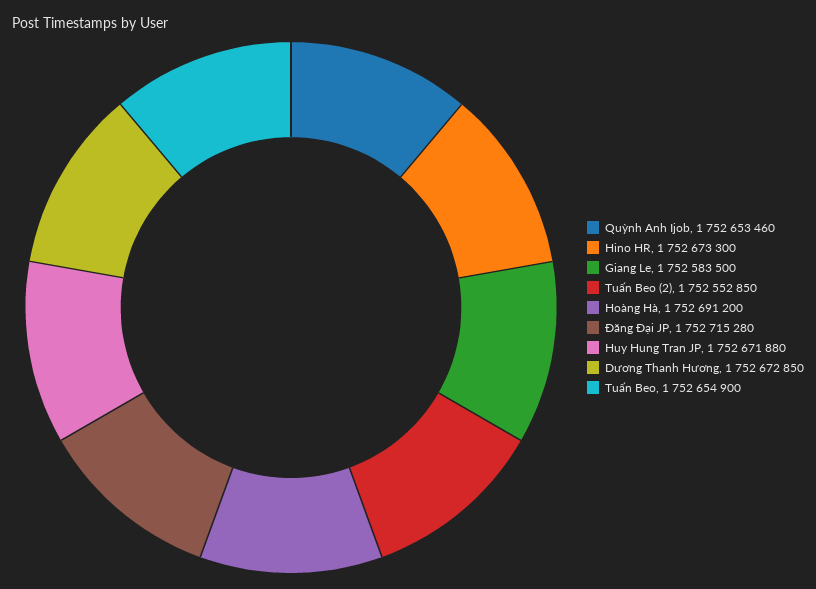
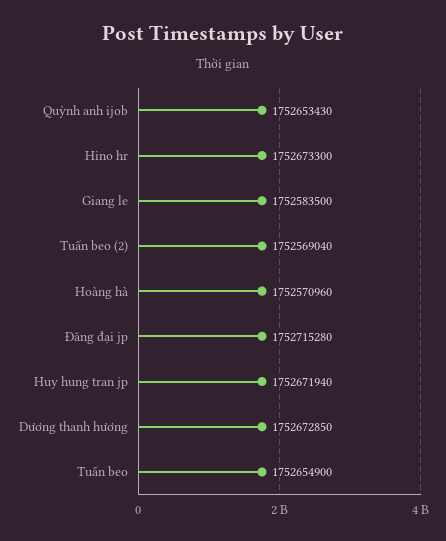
Quỳnh Anh Ijob: 1752653460 -> 1752653430
Tuấn Beo (2): 1752552850 -> 1752569040
Hoàng Hà: 1752691200 -> 1752570960
Huy Hung Tran JP: 1752671880 -> 1752671940

